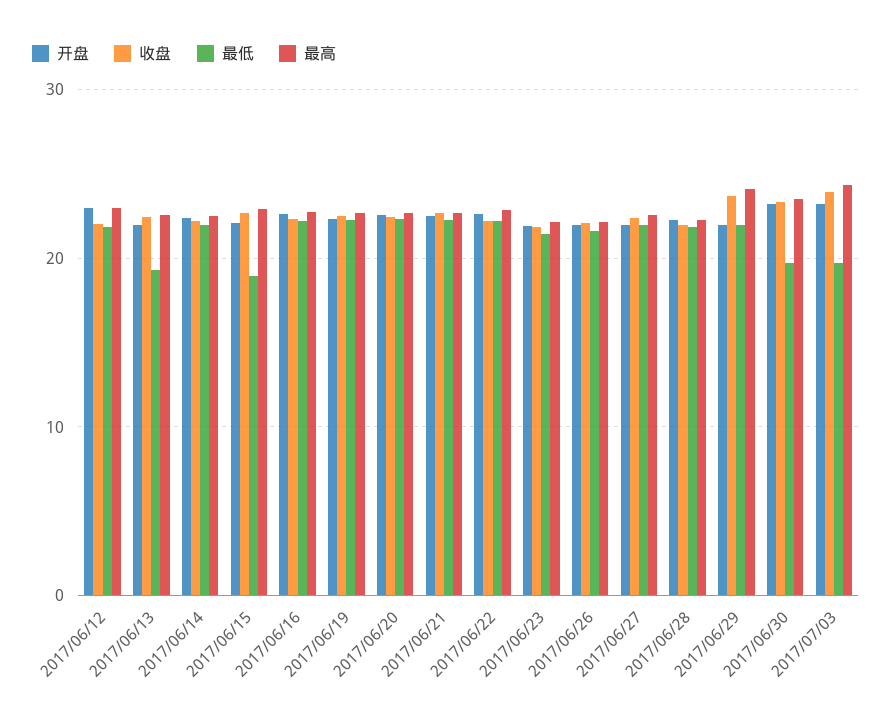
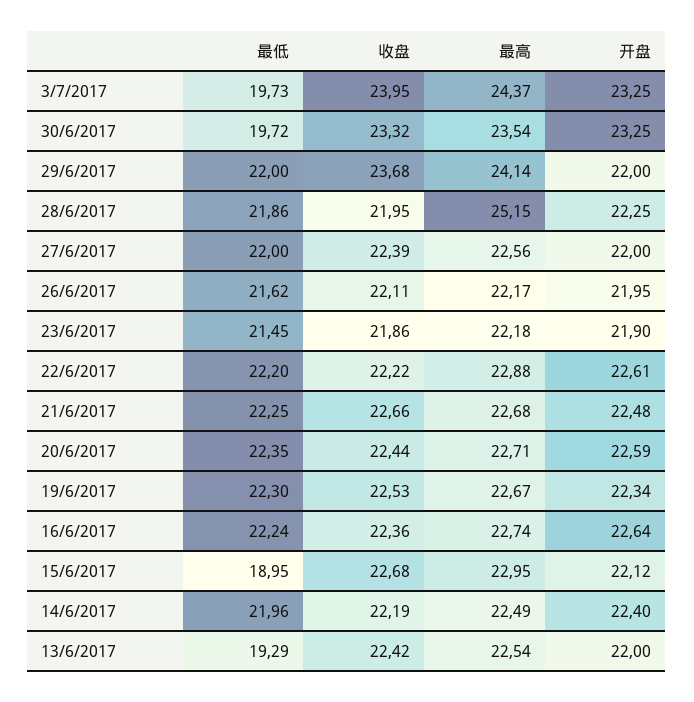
开盘, 2017/06/12: 23 -> none
收盘, 2017/06/12: 22 -> none
最低, 2017/06/12: 22 -> none
最高, 2017/06/12: 23 -> none
最高, 2017/06/28: 22 -> 25.15

